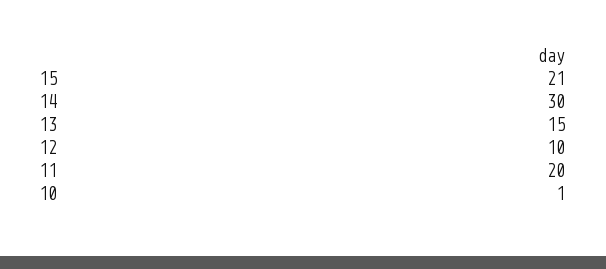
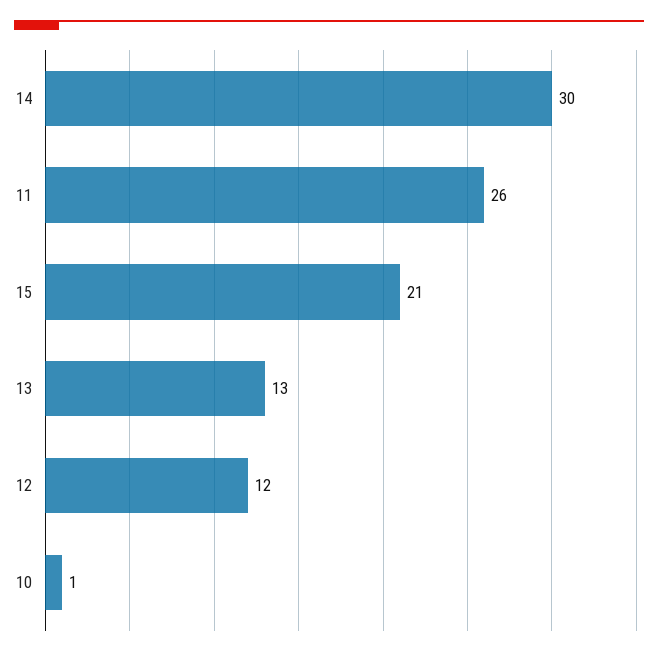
13: 15 -> 13
12: 10 -> 12
11: 20 -> 26

